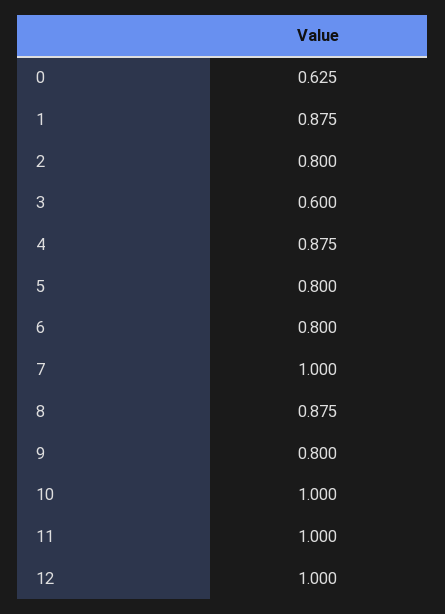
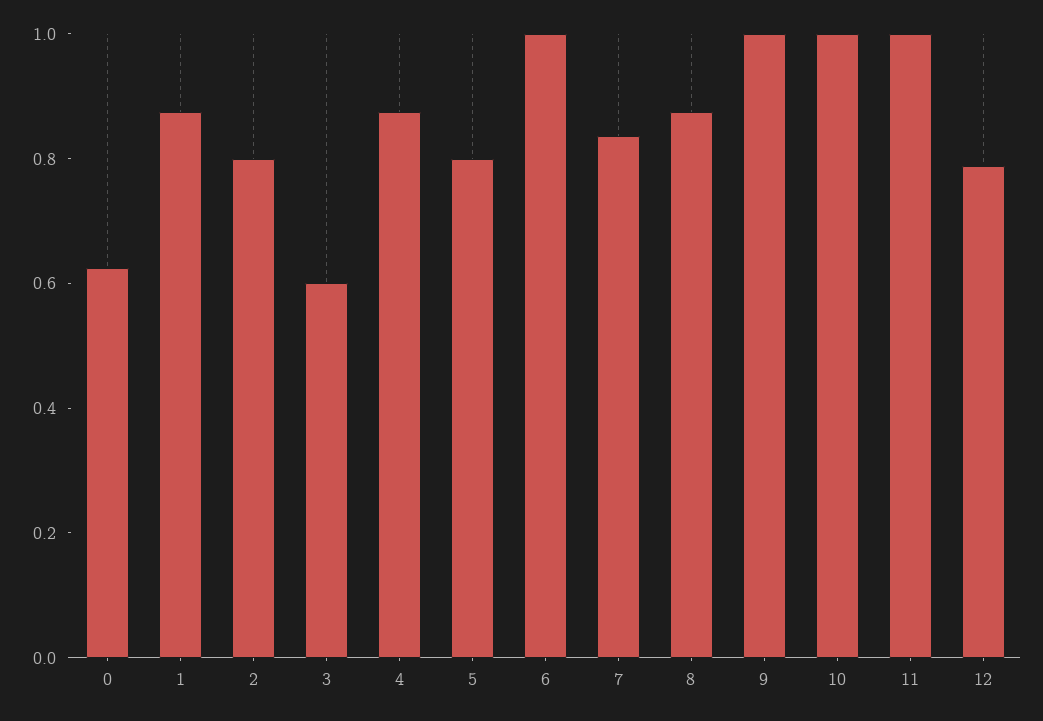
6: 0.8 -> 1
7: 1 -> 0.85
9: 0.8 -> 1
12: 1 -> 0.8

